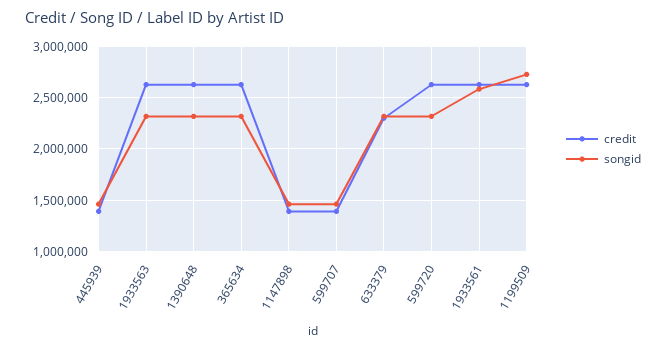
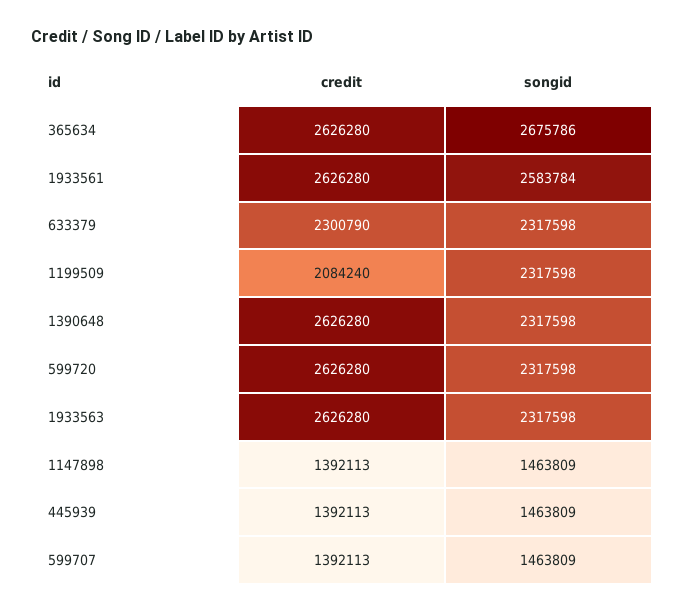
songid, 365634: 2300000 -> 2675786
credit, 1199509: 2600000 -> 2084240
songid, 1199509: 2700000 -> 2317598

